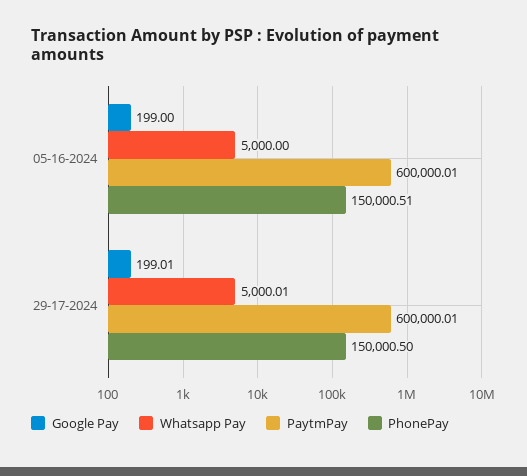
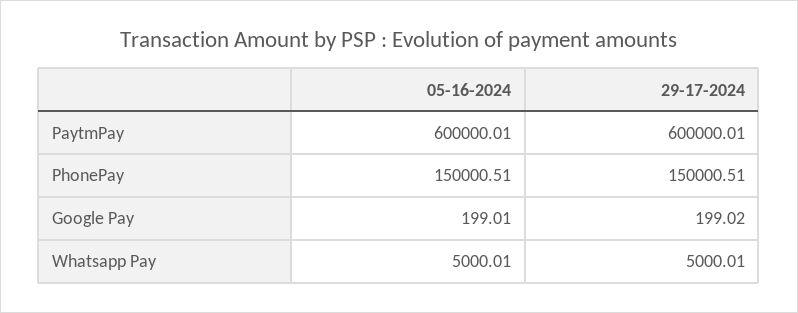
Google Pay, 05-16-2024: 199 -> 199.01
Whatsapp Pay, 05-16-2024: 5000 -> 5000.01
Google Pay, 29-17-2024: 199.01 -> 199.02
PhonePay, 29-17-2024: 150000.5 -> 150000.51

